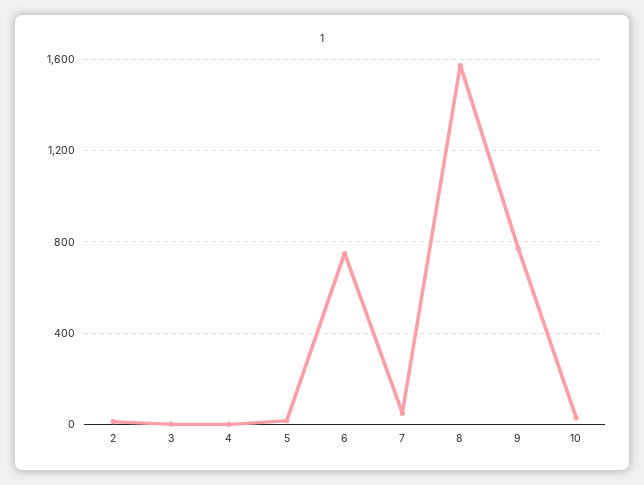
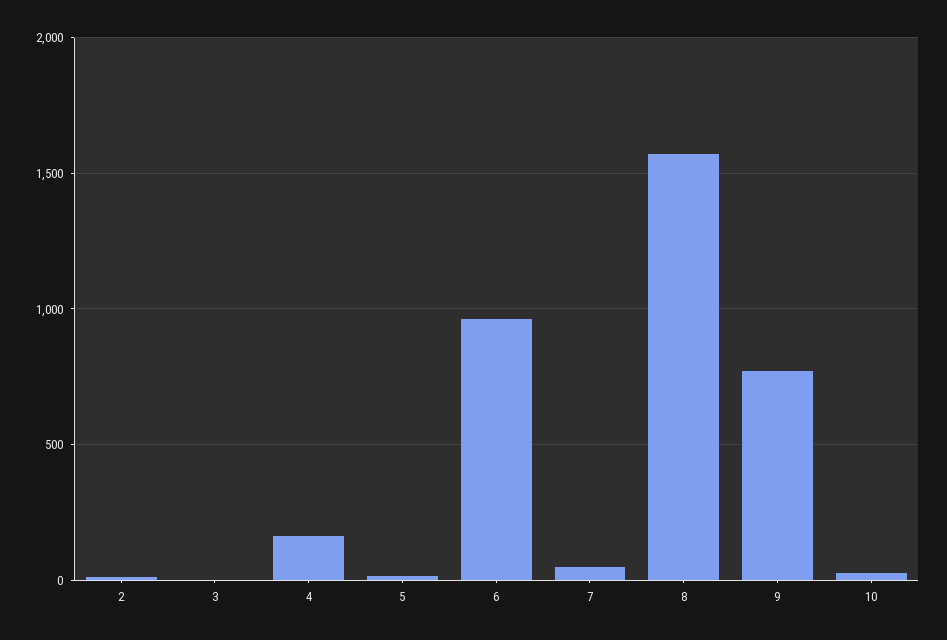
4: 0 -> 150
6: 750 -> 950

